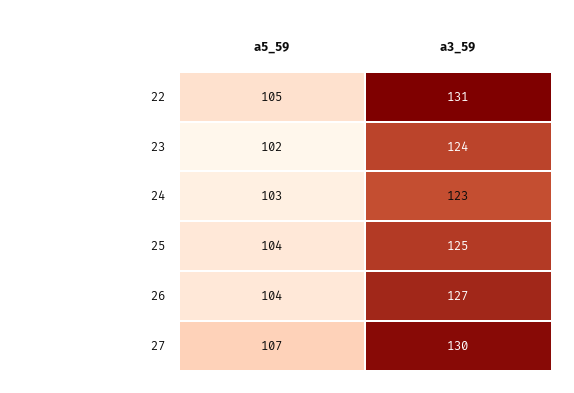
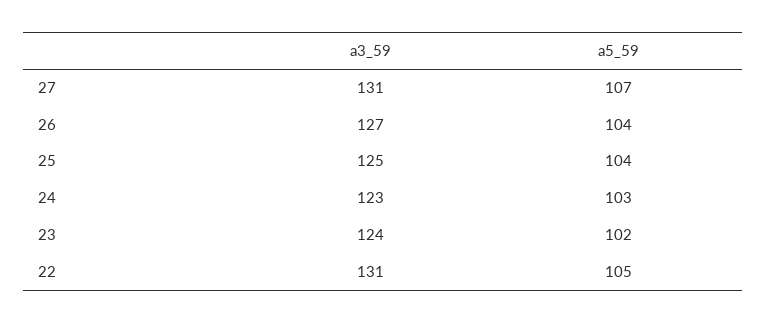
a3_59, 27: 130 -> 131

